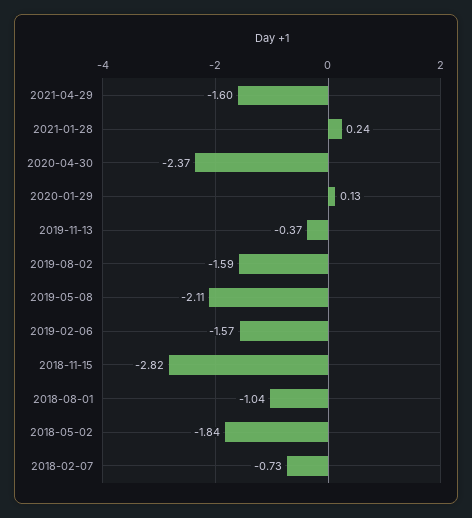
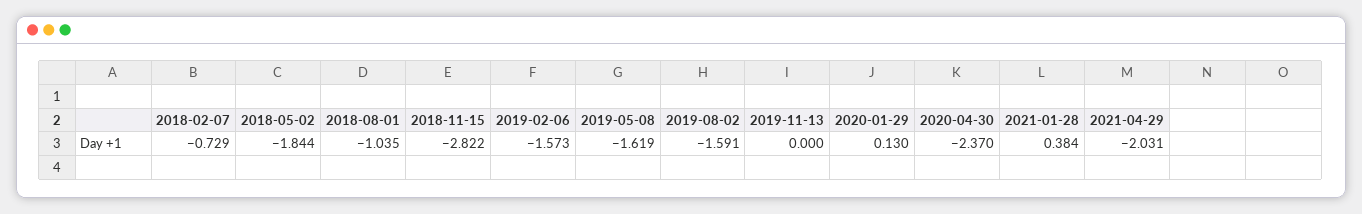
2021-04-29: -1.6 -> -2.031
2021-01-28: 0.24 -> 0.384
2019-11-13: -0.37 -> 0
2019-05-08: -2.11 -> -1.619

